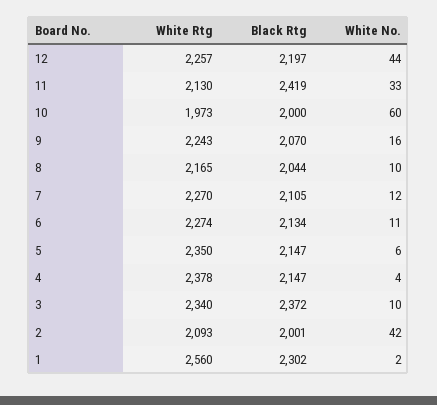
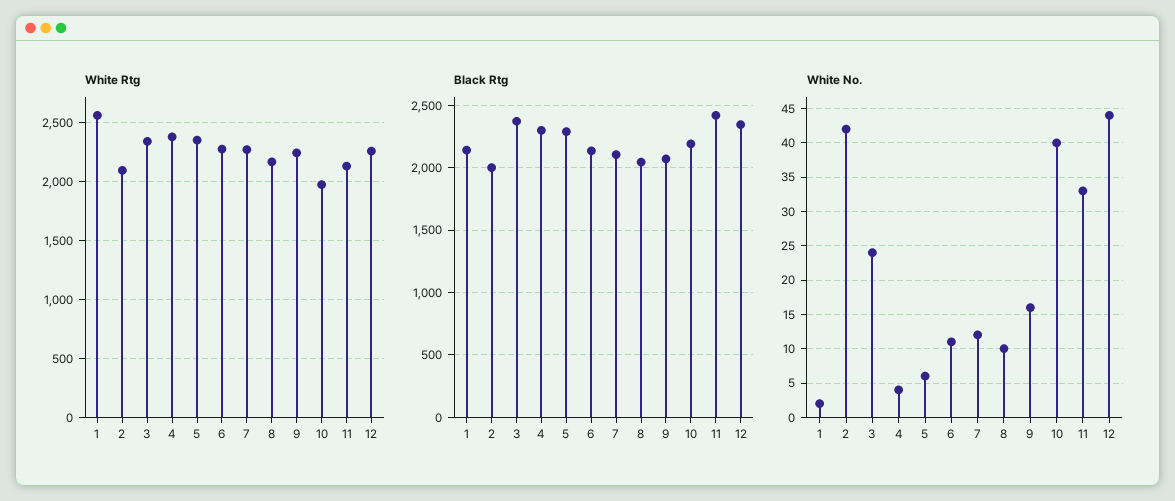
Black Rtg, 12: 2197 -> 2350
Black Rtg, 10: 2000 -> 2200
White No., 10: 60 -> 40
Black Rtg, 5: 2147 -> 2300
Black Rtg, 4: 2147 -> 2300
White No., 3: 10 -> 24
Black Rtg, 1: 2302 -> 2150

